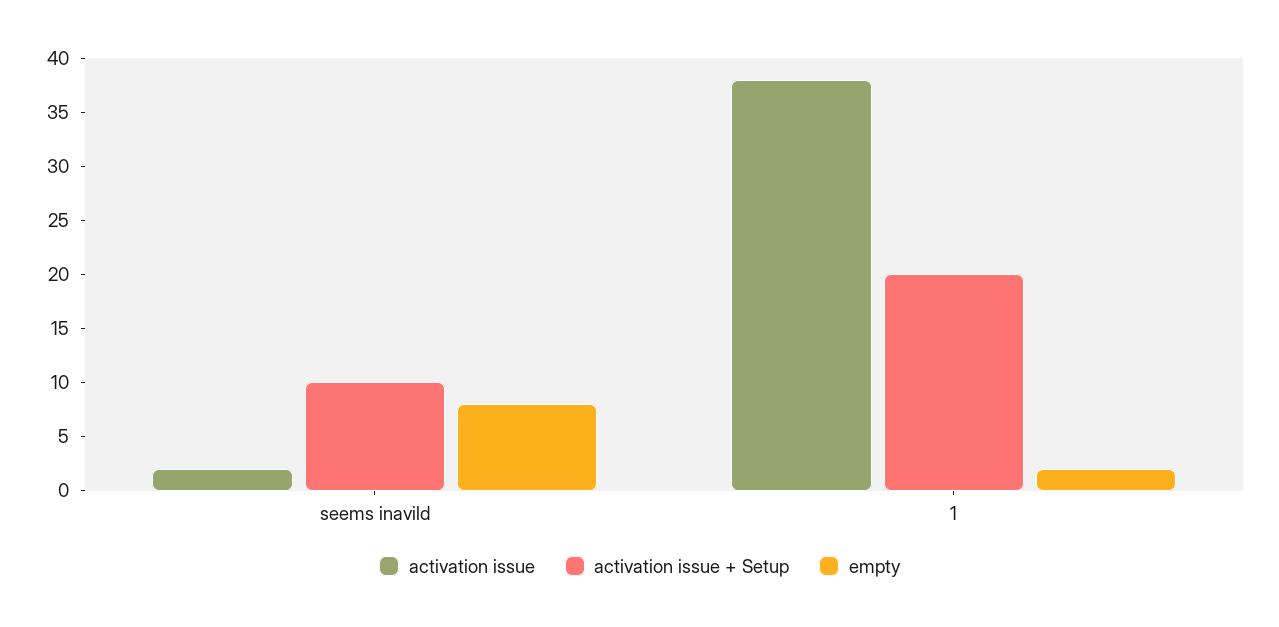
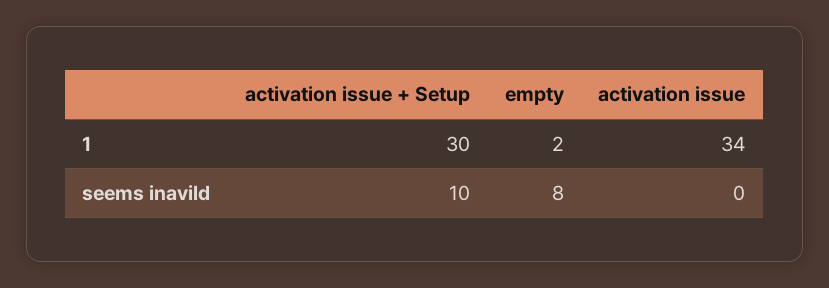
activation issue, seems inavild: 2 -> 0
activation issue, 1: 38 -> 34
activation issue + Setup, 1: 20 -> 30

